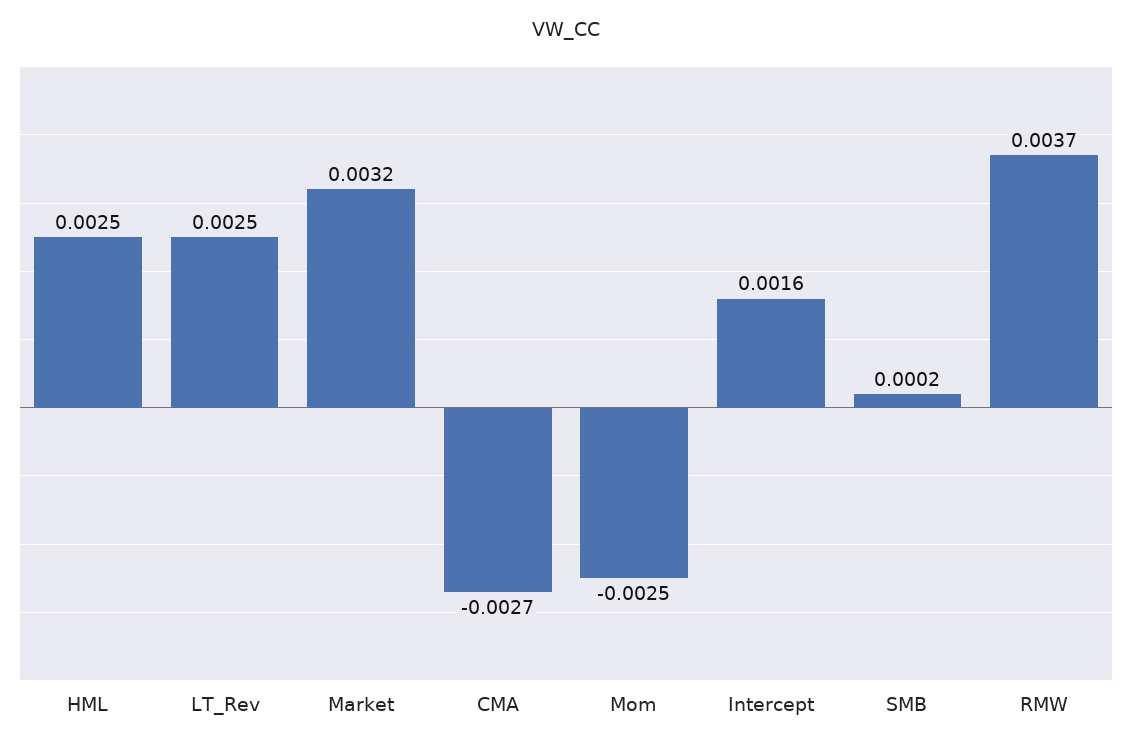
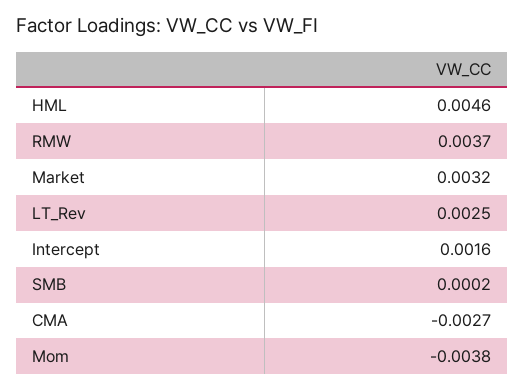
HML: 0.0025 -> 0.0046
Mom: -0.0025 -> -0.0038

